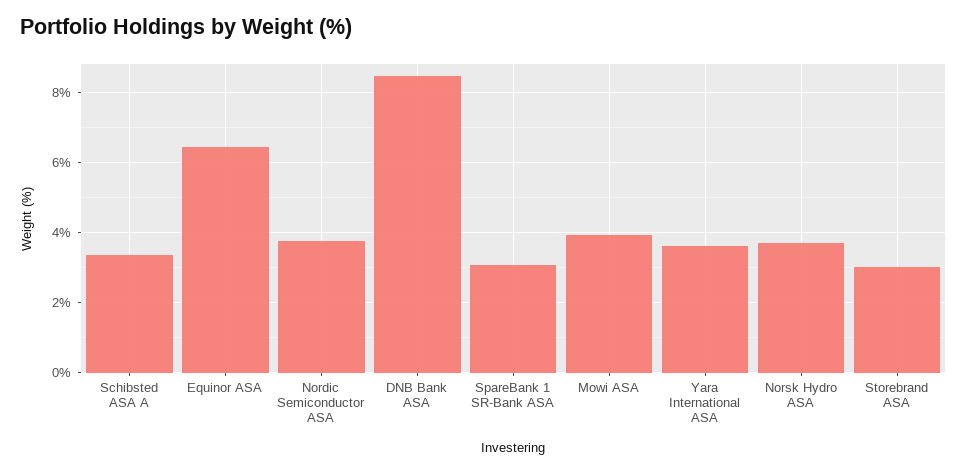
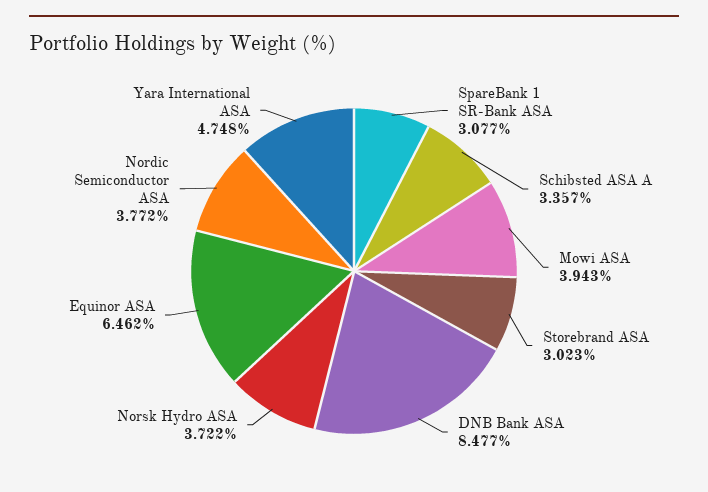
Yara International ASA: 3.6 -> 4.748

